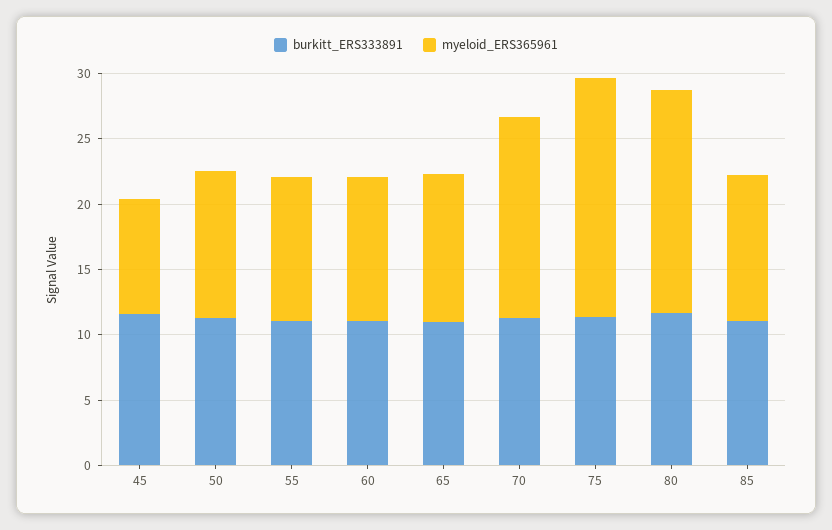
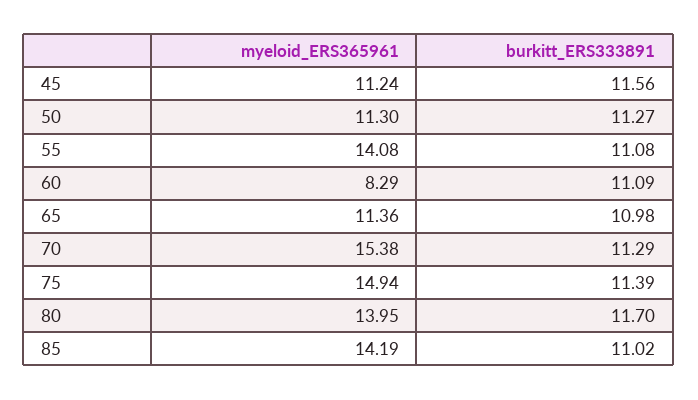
myeloid_ERS365961, 45: 9 -> 11.24
myeloid_ERS365961, 55: 11 -> 14.08
myeloid_ERS365961, 60: 11 -> 8.29
myeloid_ERS365961, 75: 18 -> 14.94
myeloid_ERS365961, 80: 17 -> 13.95
myeloid_ERS365961, 85: 11 -> 14.19

